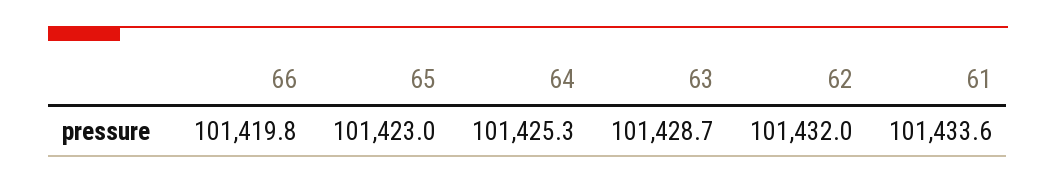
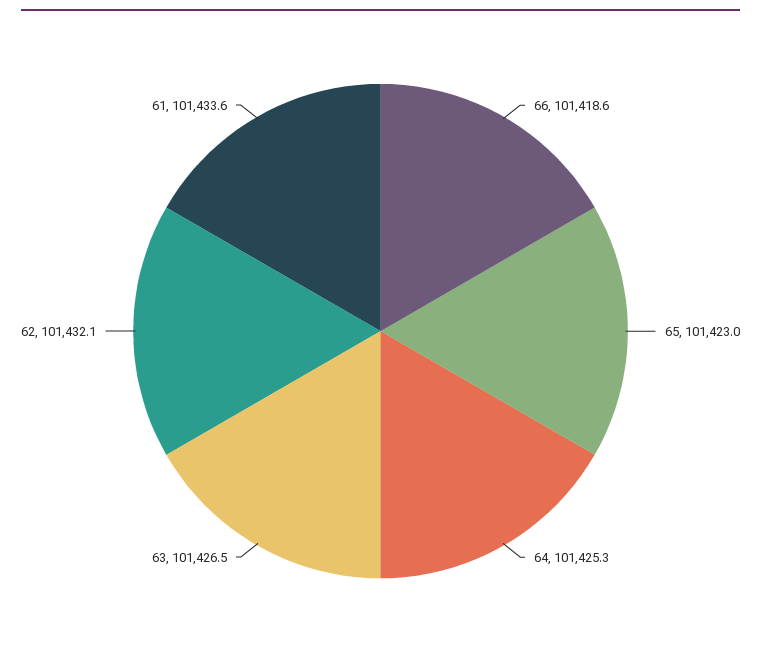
66: 101419.8 -> 101418.6
63: 101428.7 -> 101426.5
62: 101432 -> 101432.1

